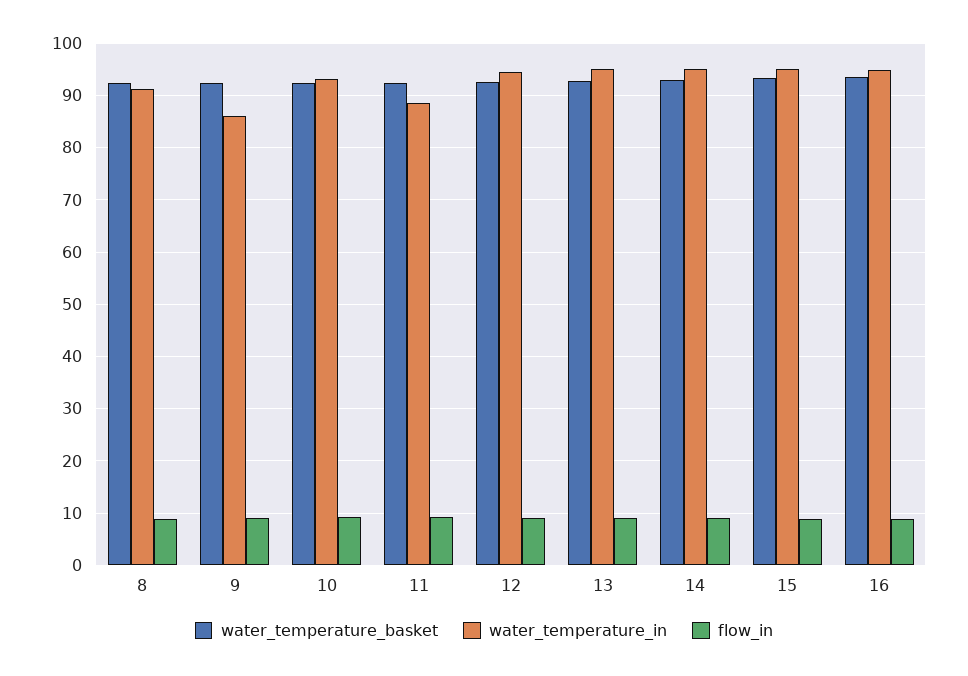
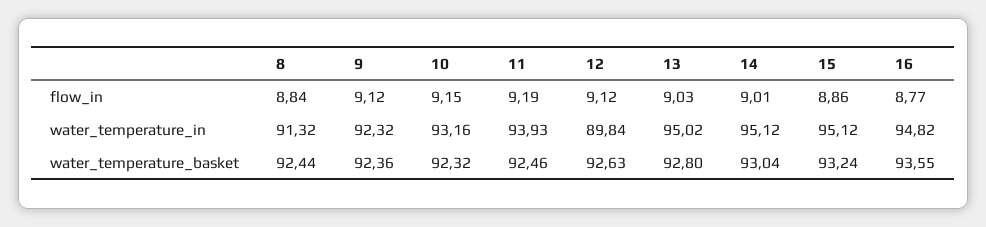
water_temperature_in, 9: 86 -> 92.32
water_temperature_in, 11: 88 -> 93.93
water_temperature_in, 12: 94 -> 89.84

